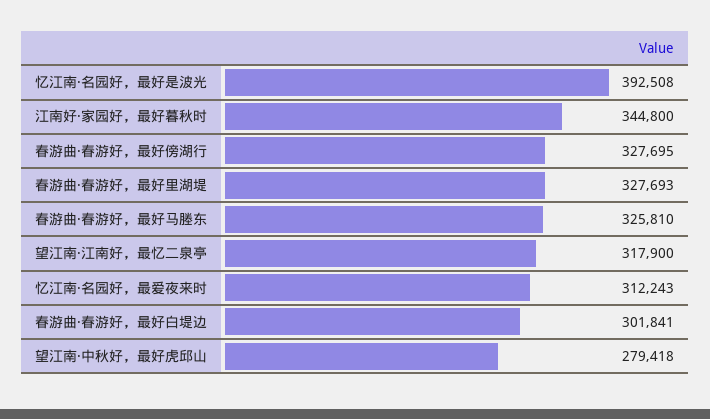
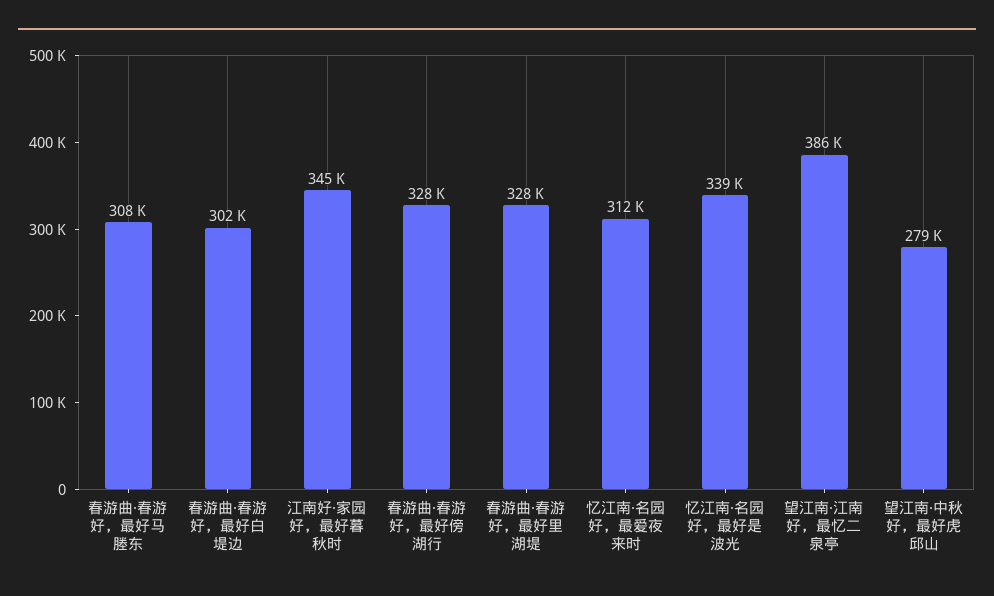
忆江南·名园好，最好是波光: 392508 -> 339000
春游曲·春游好，最好马塍东: 325810 -> 308000
望江南·江南好，最忆二泉亭: 317900 -> 386000

